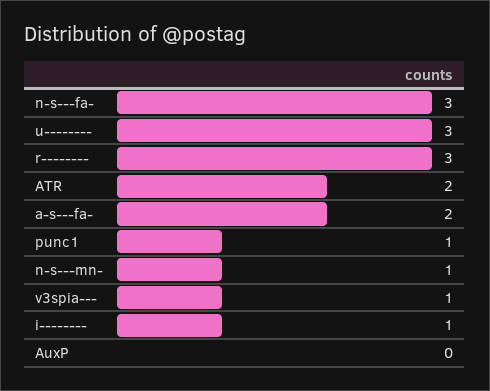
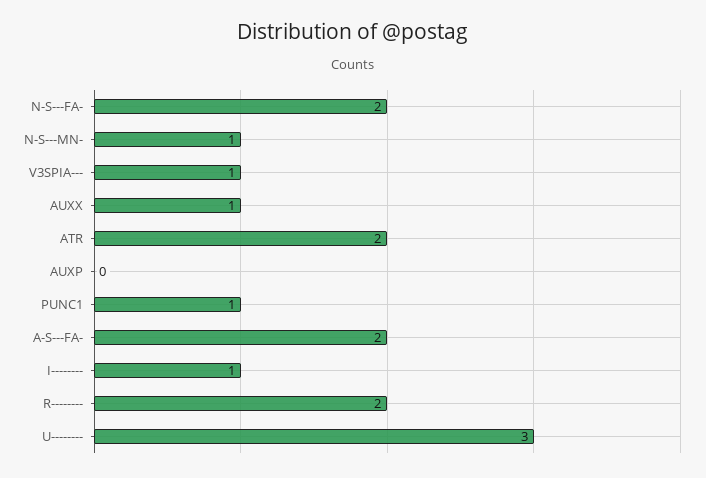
n-s---fa-: 3 -> 2
r--------: 3 -> 2
AUXX: none -> 1

